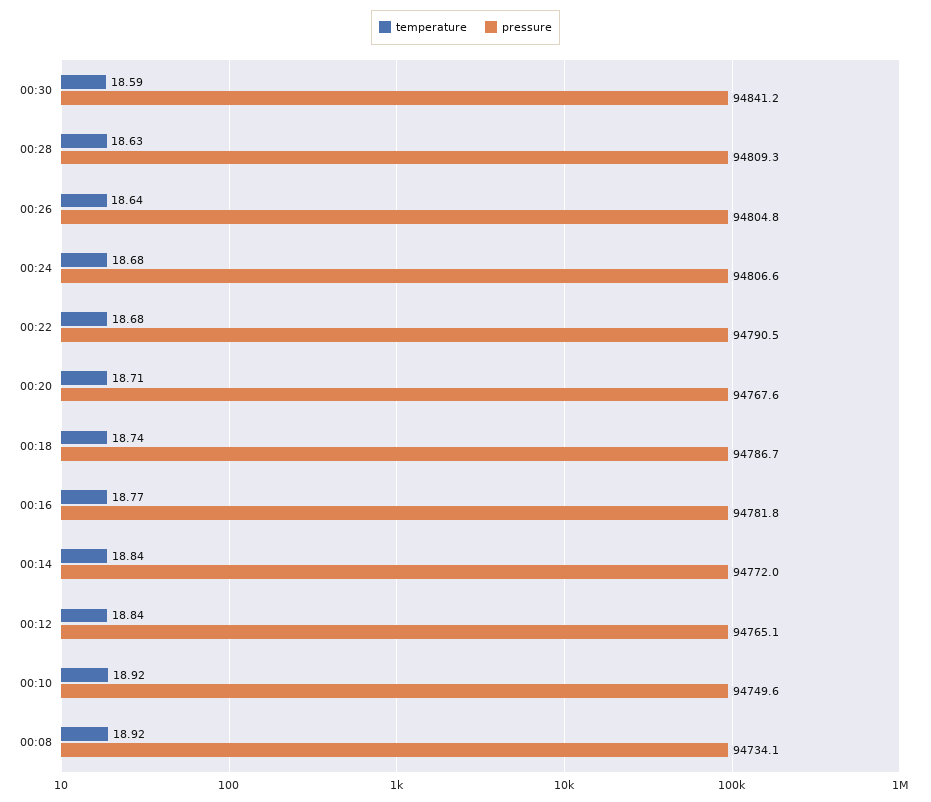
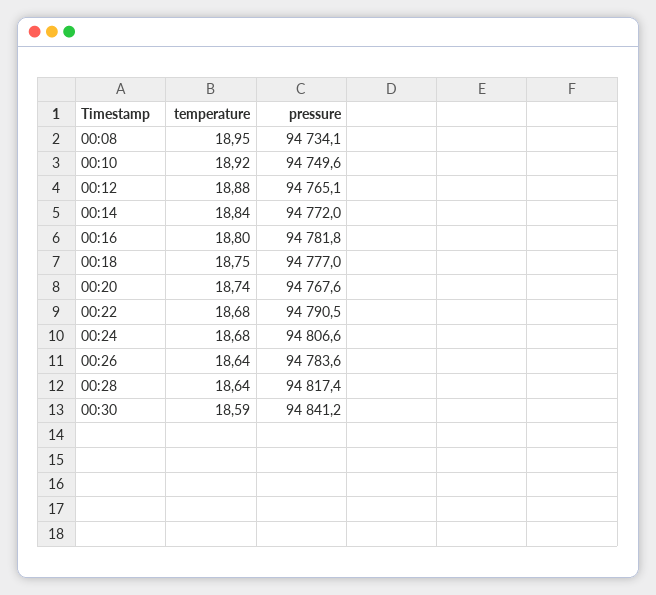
temperature, 00:28: 18.63 -> 18.64
pressure, 00:28: 94809.3 -> 94817.4
pressure, 00:26: 94804.8 -> 94783.6
temperature, 00:20: 18.71 -> 18.74
temperature, 00:18: 18.74 -> 18.75
pressure, 00:18: 94786.7 -> 94777
temperature, 00:16: 18.77 -> 18.8
temperature, 00:12: 18.84 -> 18.88
temperature, 00:08: 18.92 -> 18.95

